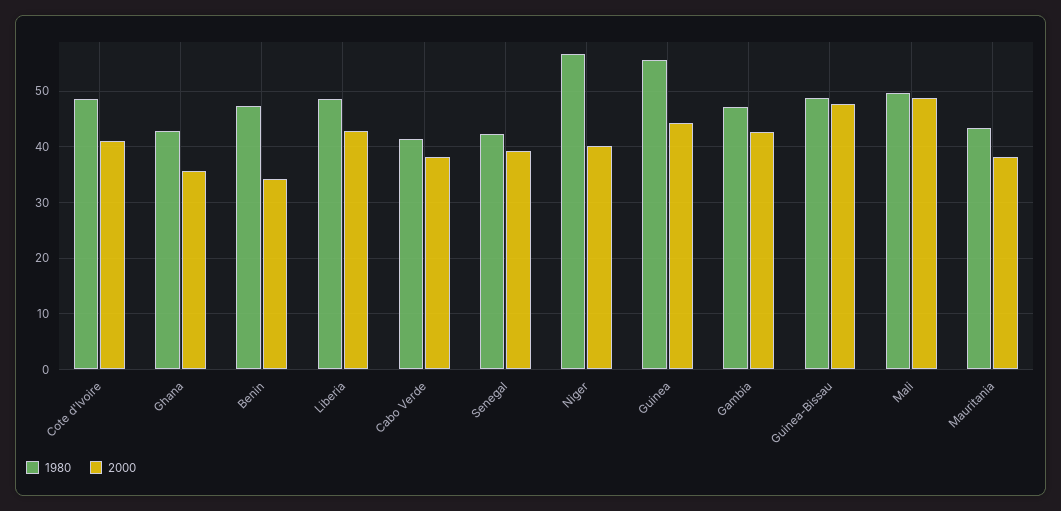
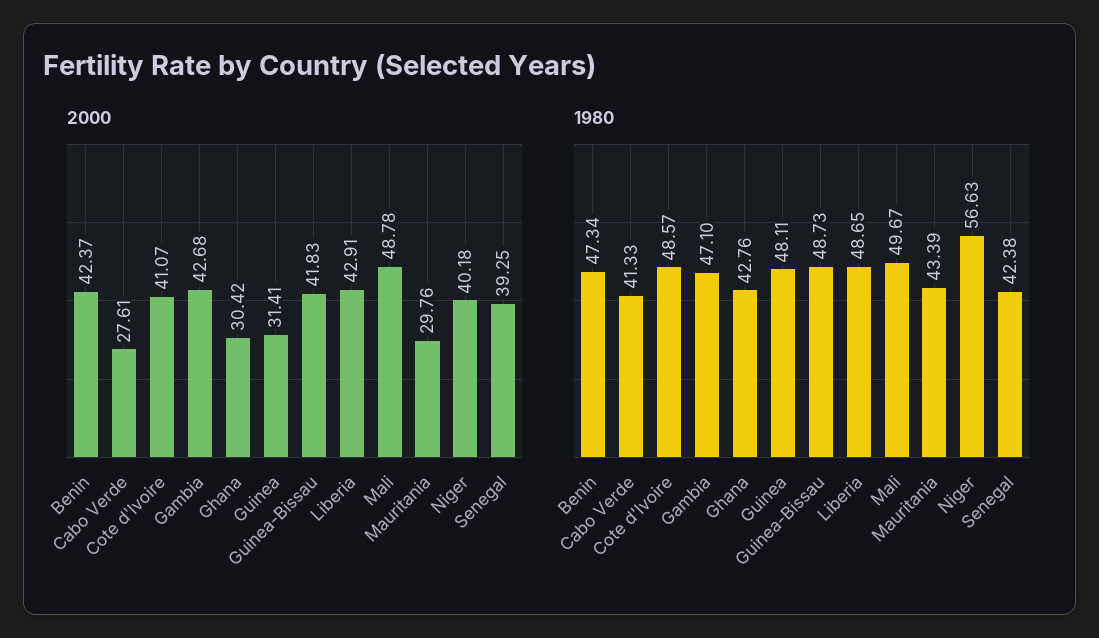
2000, Ghana: 36 -> 30.42
2000, Benin: 34 -> 42.37
2000, Cabo Verde: 38 -> 27.61
1980, Guinea: 56 -> 48.11
2000, Guinea: 44 -> 31.41
2000, Guinea-Bissau: 48 -> 41.83
2000, Mauritania: 38 -> 29.76

